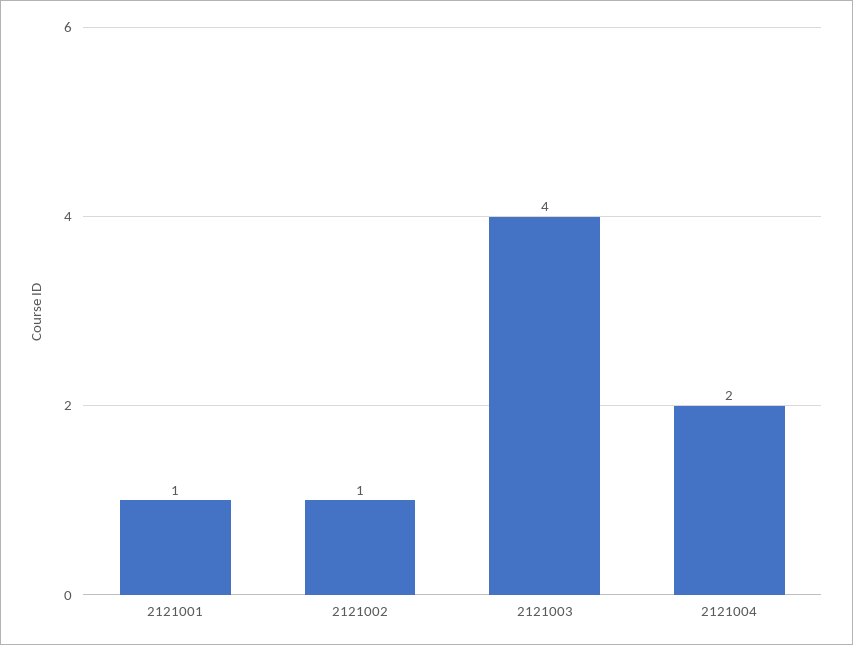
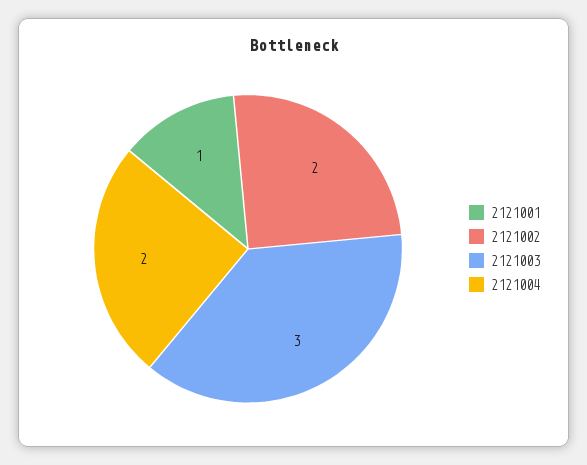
2121002: 1 -> 2
2121003: 4 -> 3

